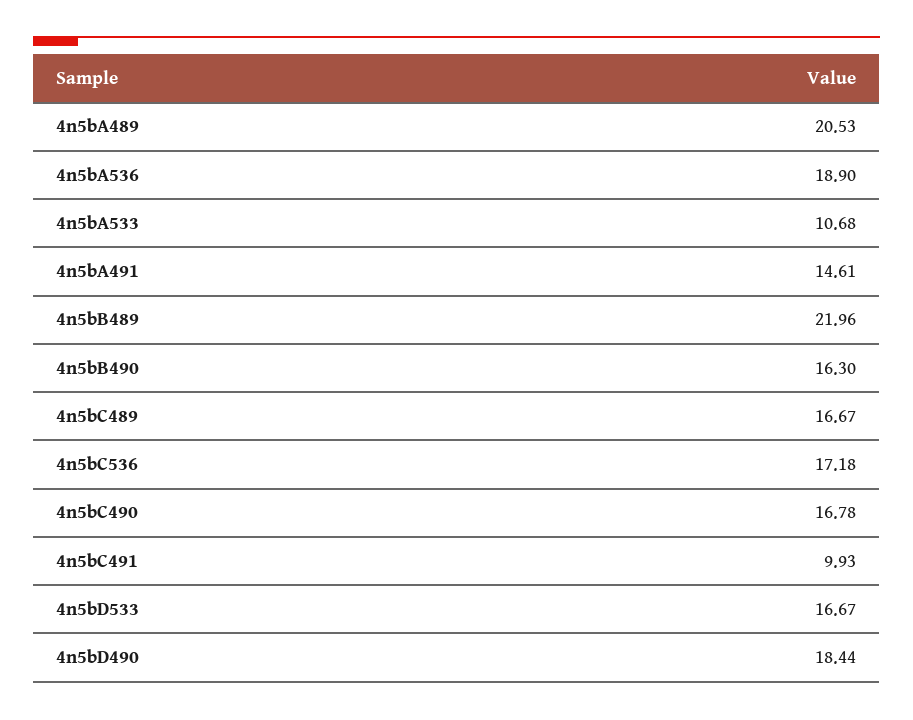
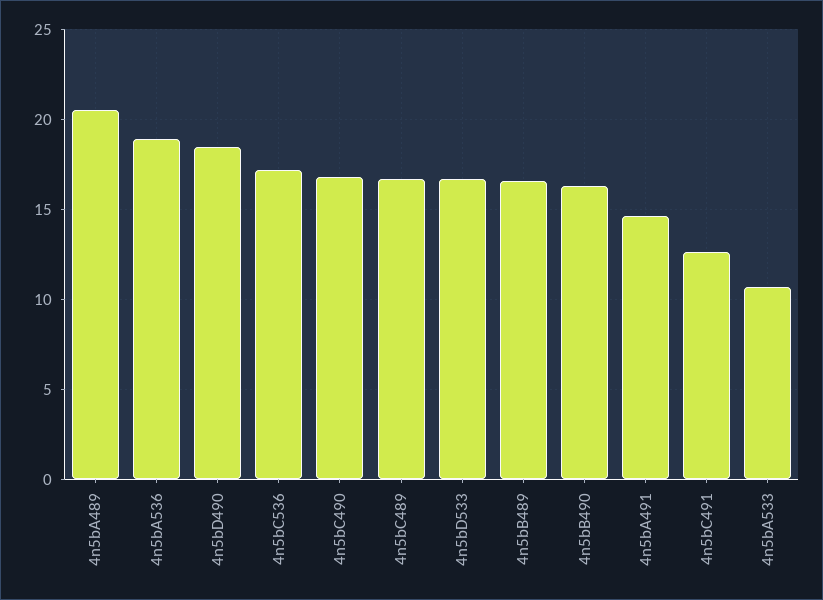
4n5bB489: 21.96 -> 16.5
4n5bC491: 9.93 -> 12.5

